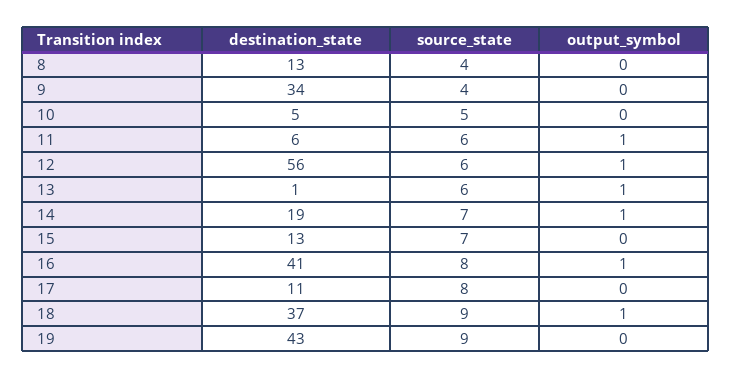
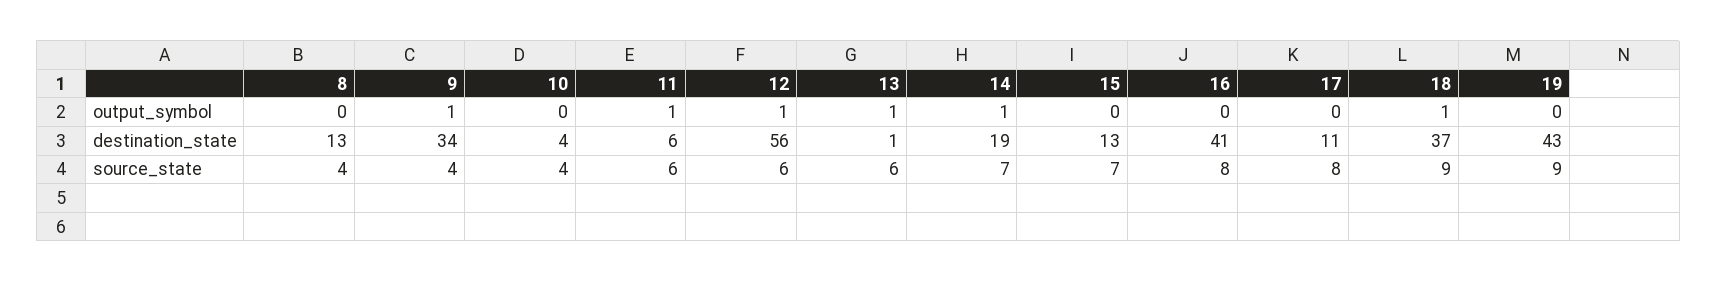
output_symbol, 9: 0 -> 1
destination_state, 10: 5 -> 4
source_state, 10: 5 -> 4
output_symbol, 16: 1 -> 0

